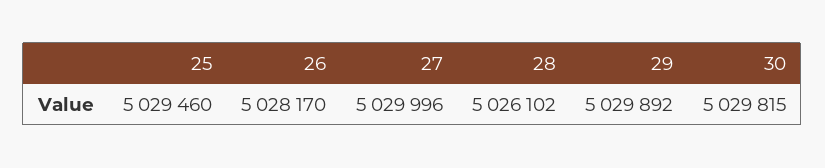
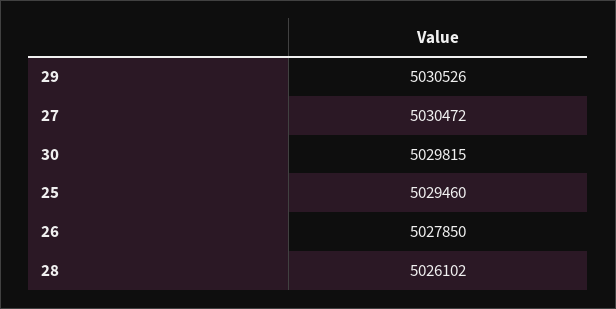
26: 5028170 -> 5027850
27: 5029996 -> 5030472
29: 5029892 -> 5030526

